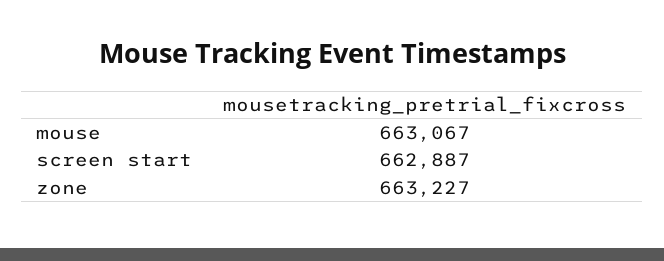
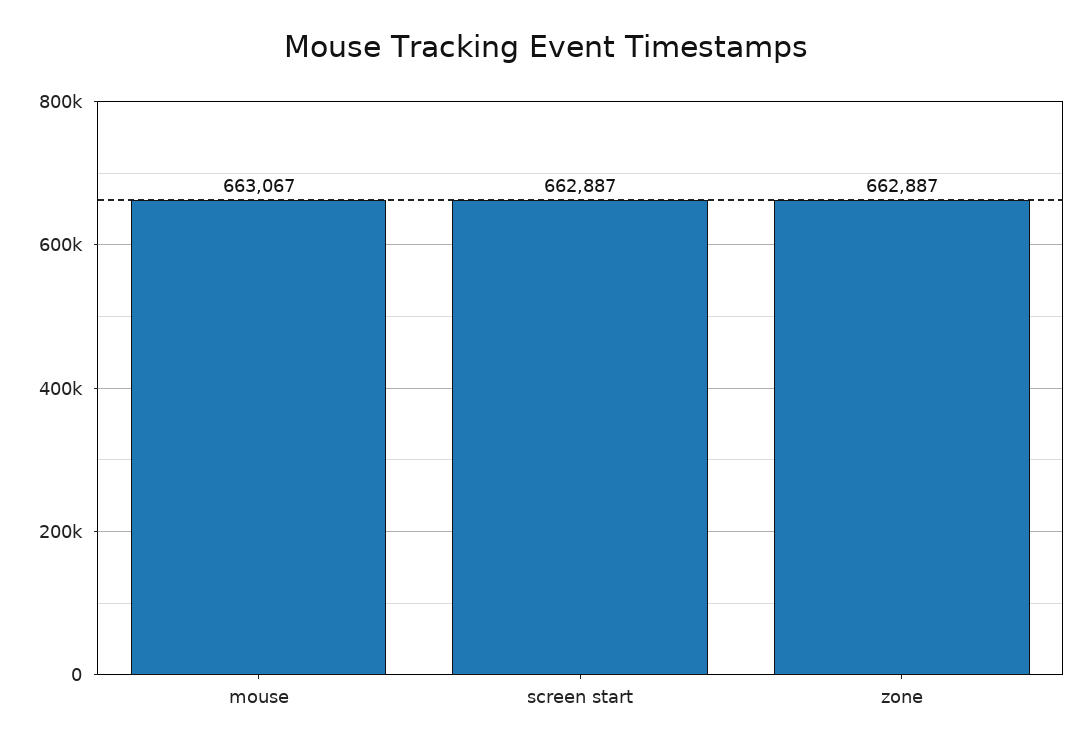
zone: 663227 -> 662887

